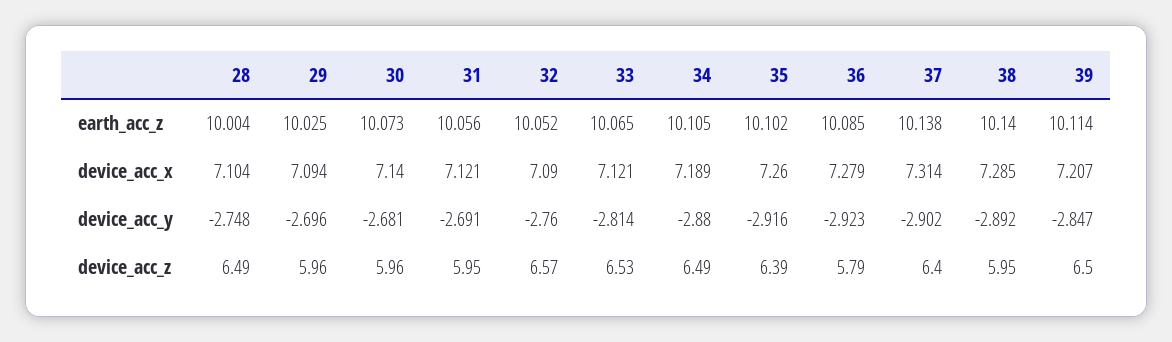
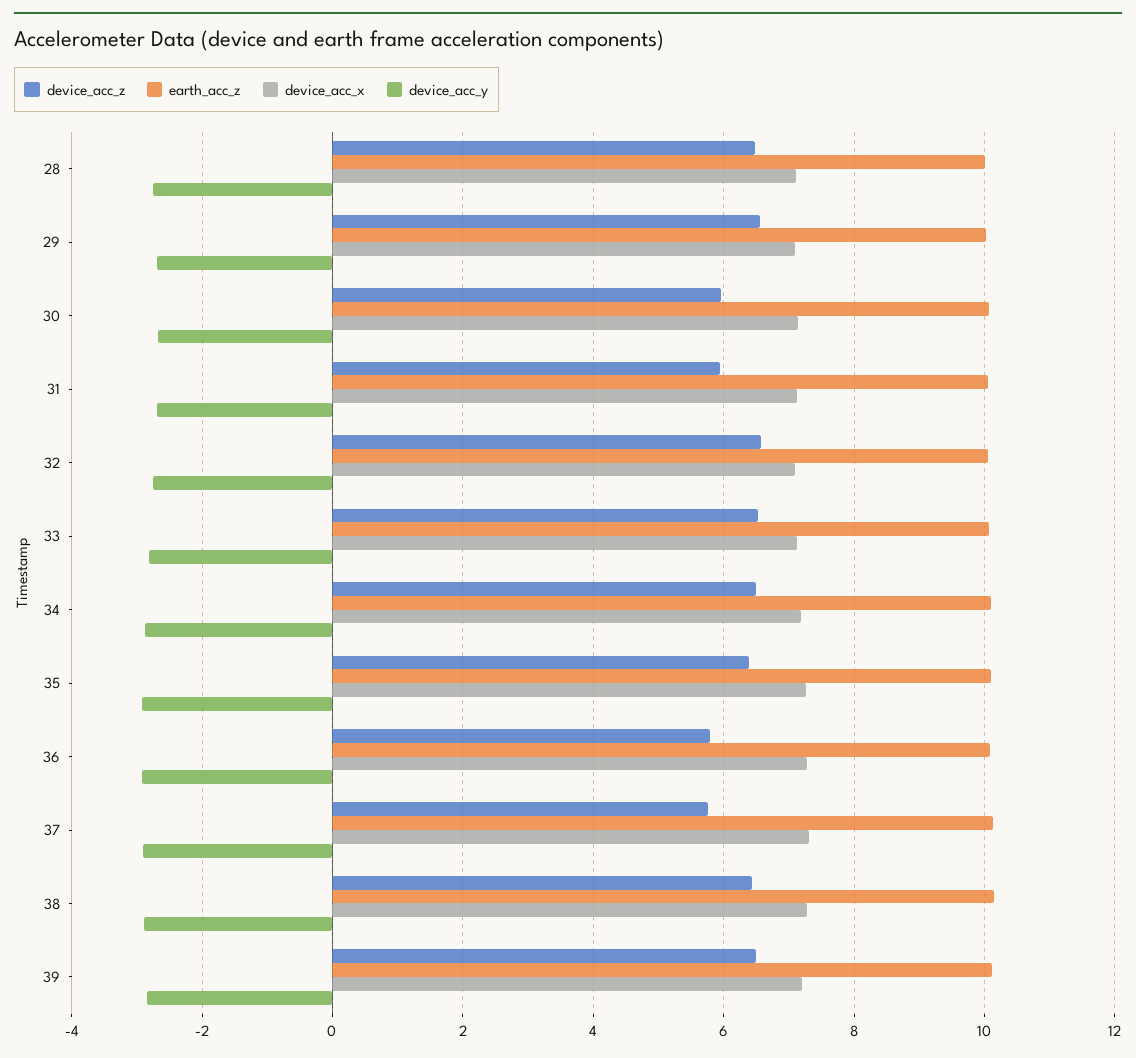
device_acc_z, 29: 5.96 -> 6.6
device_acc_z, 37: 6.4 -> 5.8
device_acc_z, 38: 5.95 -> 6.4

